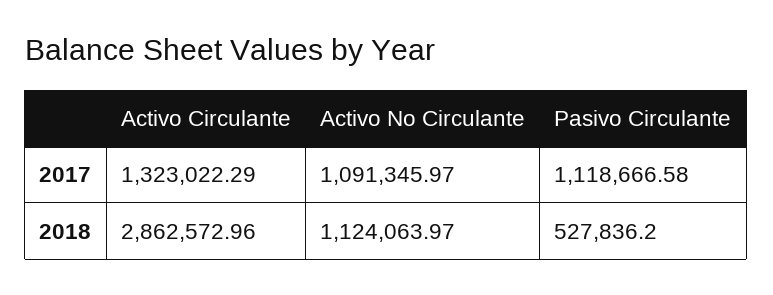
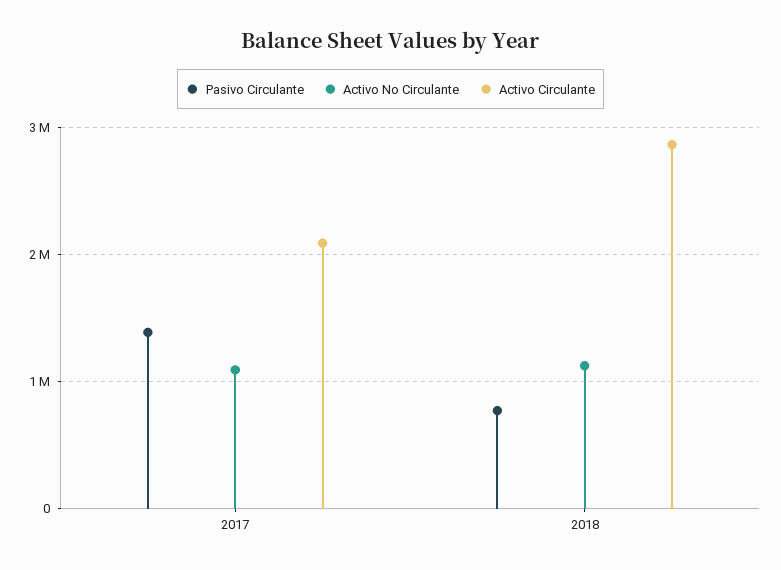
Activo Circulante, 2017: 1323022.29 -> 2100000
Pasivo Circulante, 2017: 1118666.58 -> 1400000
Pasivo Circulante, 2018: 527836.2 -> 800000

